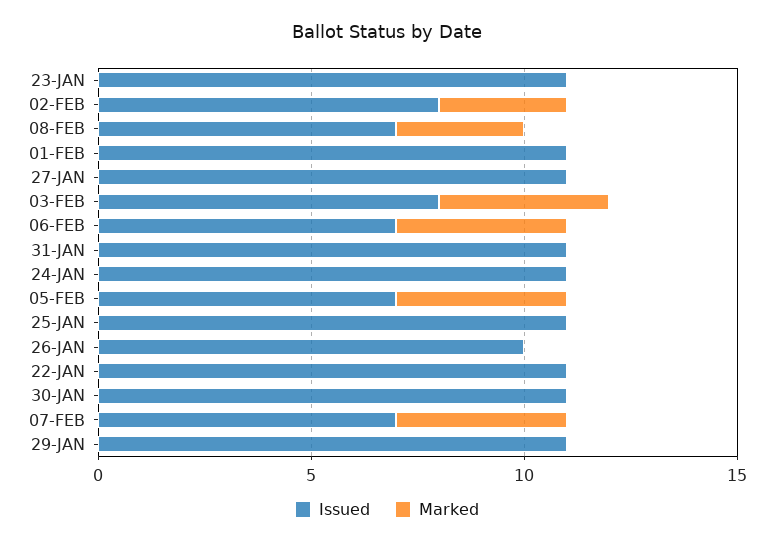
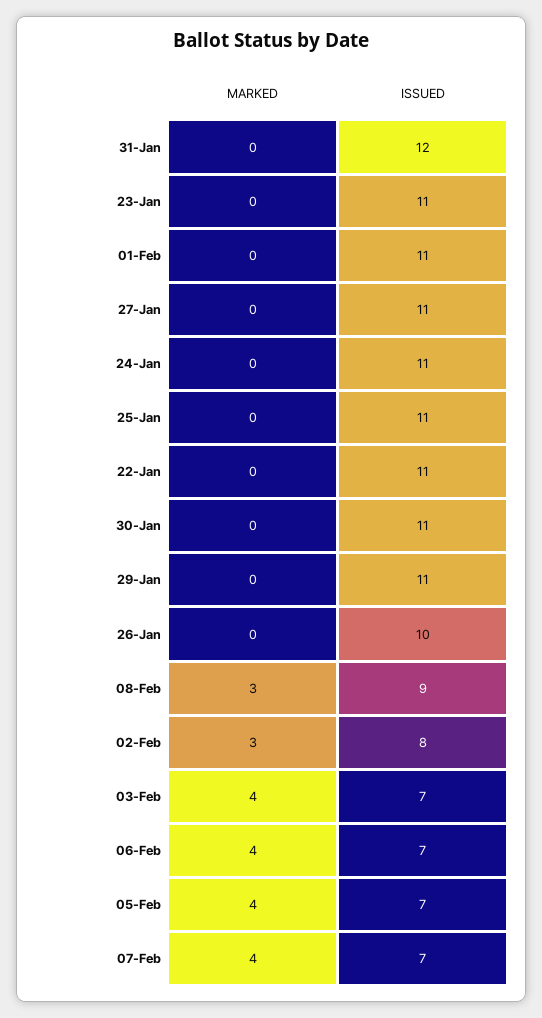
Issued, 08-FEB: 7 -> 9
Issued, 03-FEB: 8 -> 7
Issued, 31-JAN: 11 -> 12

